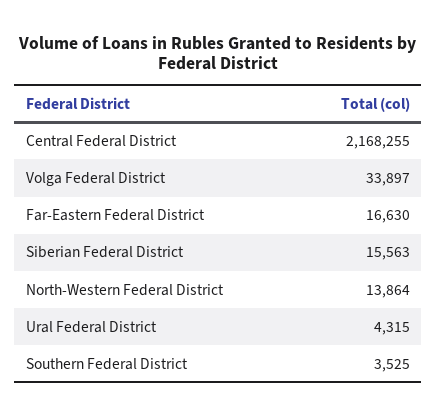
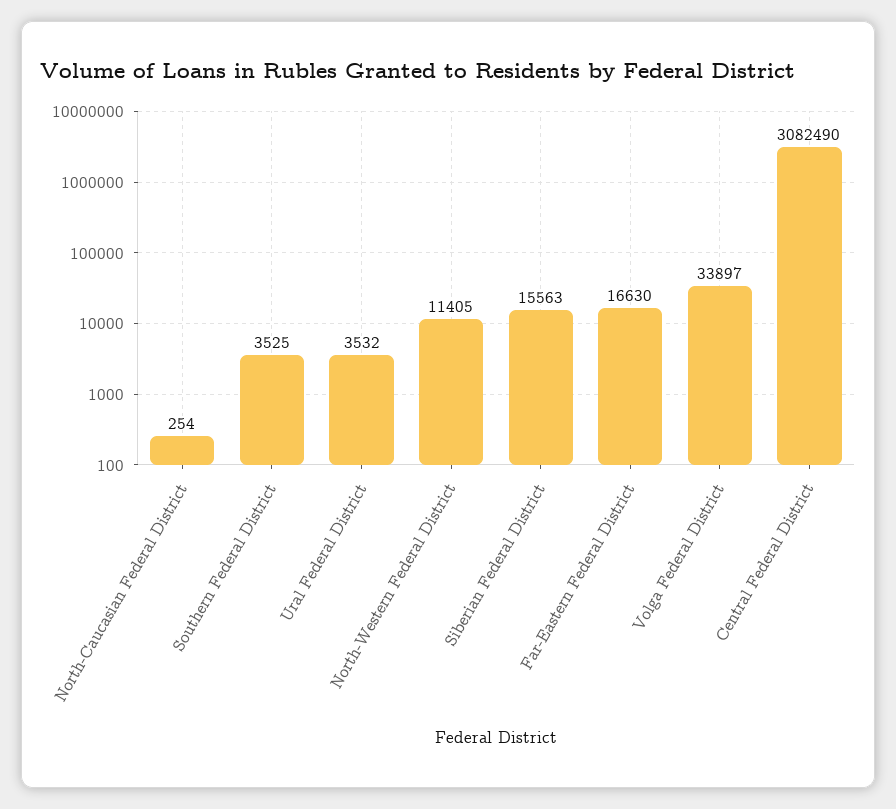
Central Federal District: 2168255 -> 3082490
North-Western Federal District: 13864 -> 11405
Ural Federal District: 4315 -> 3532
North-Caucasian Federal District: none -> 254

